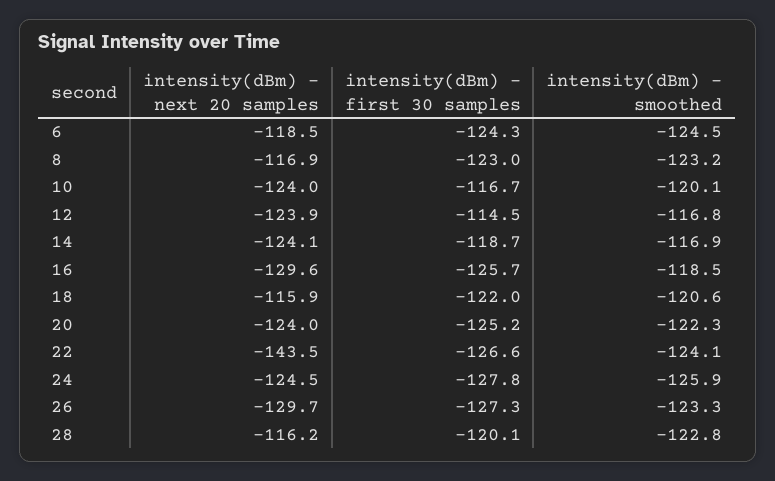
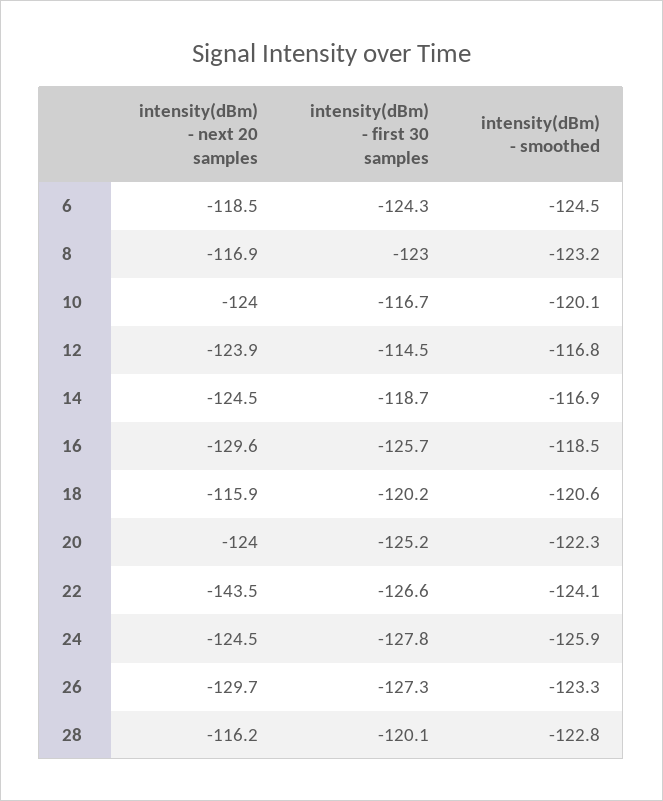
intensity(dBm) - next 20 samples, 14: -124.1 -> -124.5
intensity(dBm) - first 30 samples, 18: -122 -> -120.2

